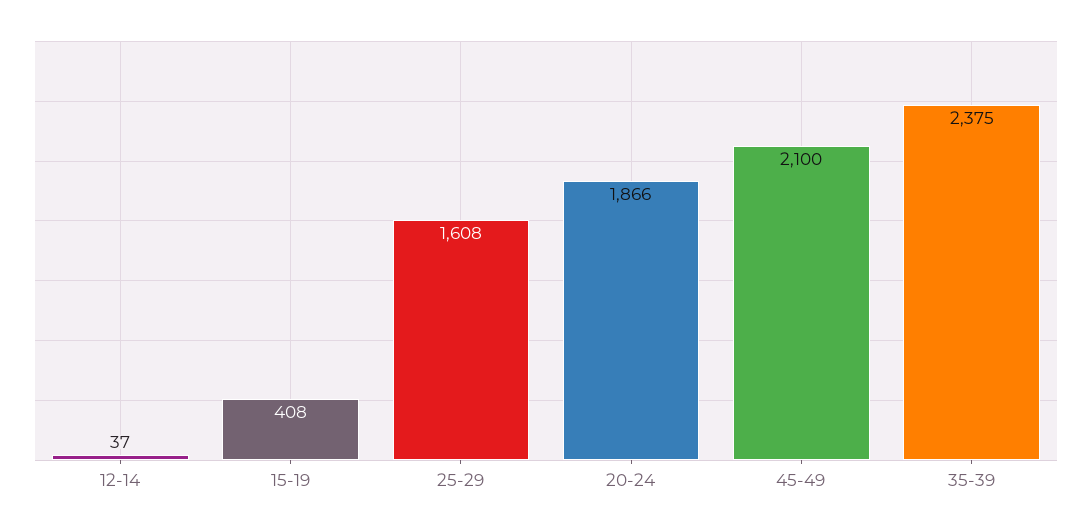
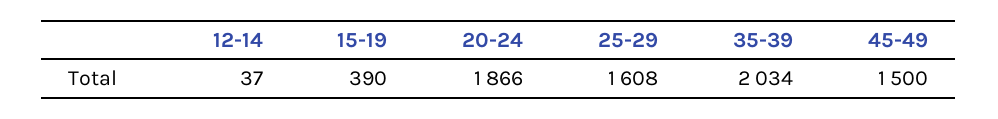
15-19: 408 -> 390
45-49: 2100 -> 1500
35-39: 2375 -> 2034

